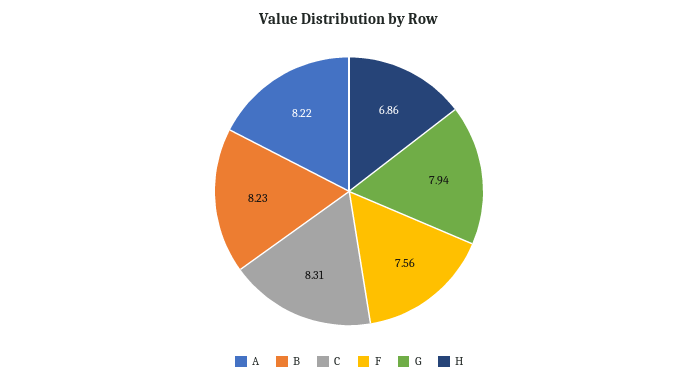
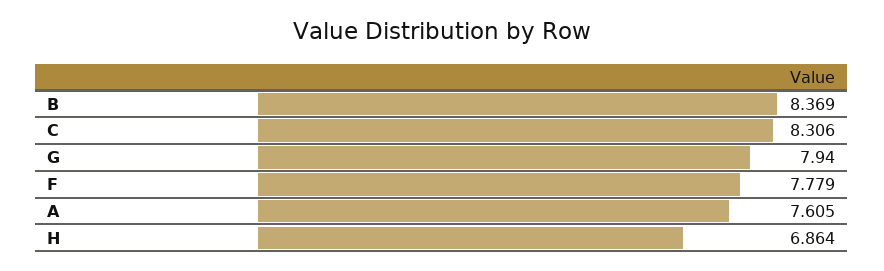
A: 8.22 -> 7.605
B: 8.23 -> 8.369
F: 7.56 -> 7.779

